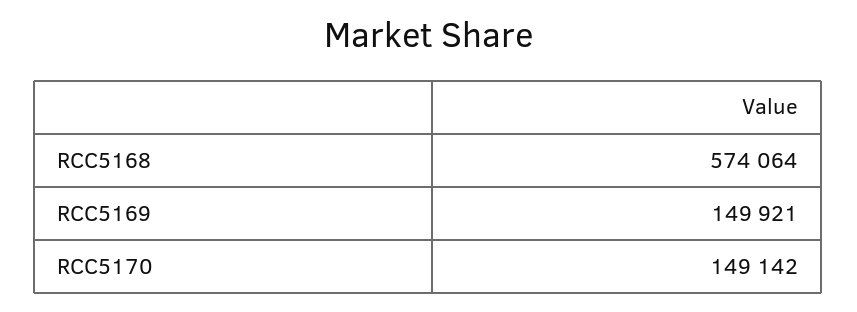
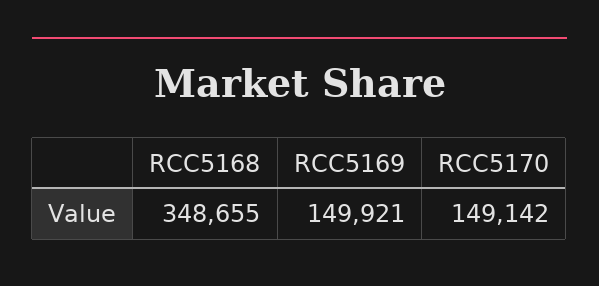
RCC5168: 574064 -> 348655

